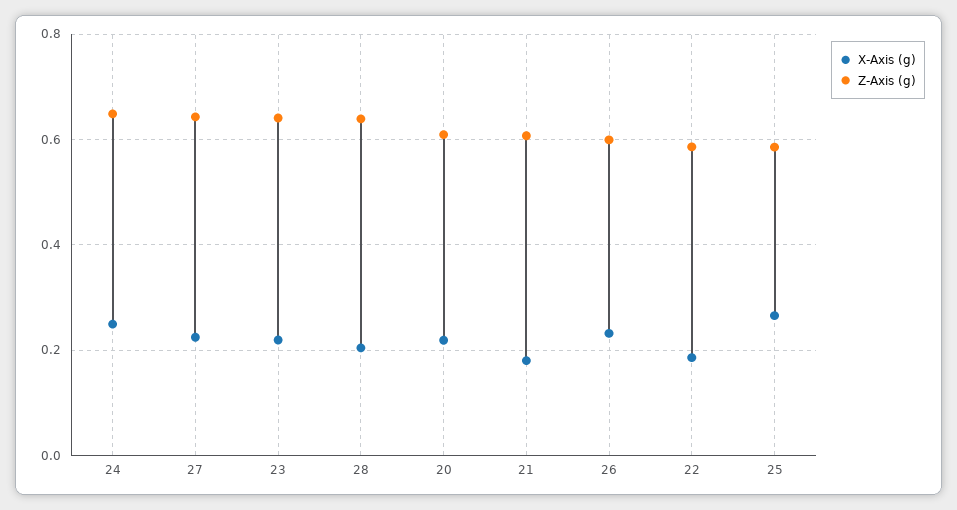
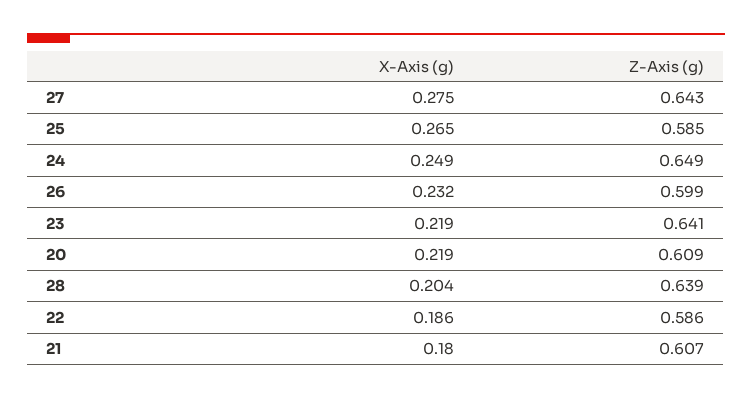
X-Axis (g), 27: 0.22 -> 0.275

